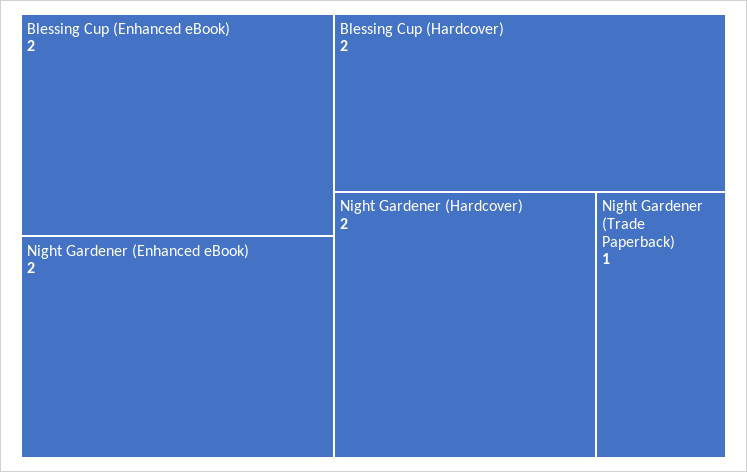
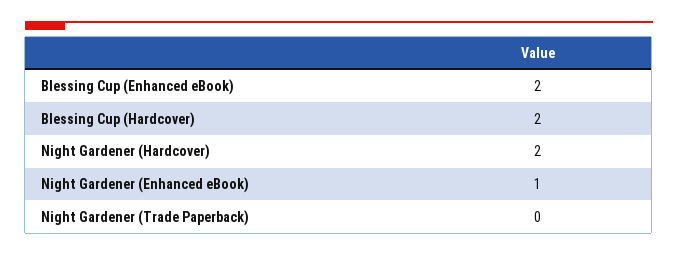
Night Gardener (Enhanced eBook): 2 -> 1
Night Gardener (Trade Paperback): 1 -> 0

